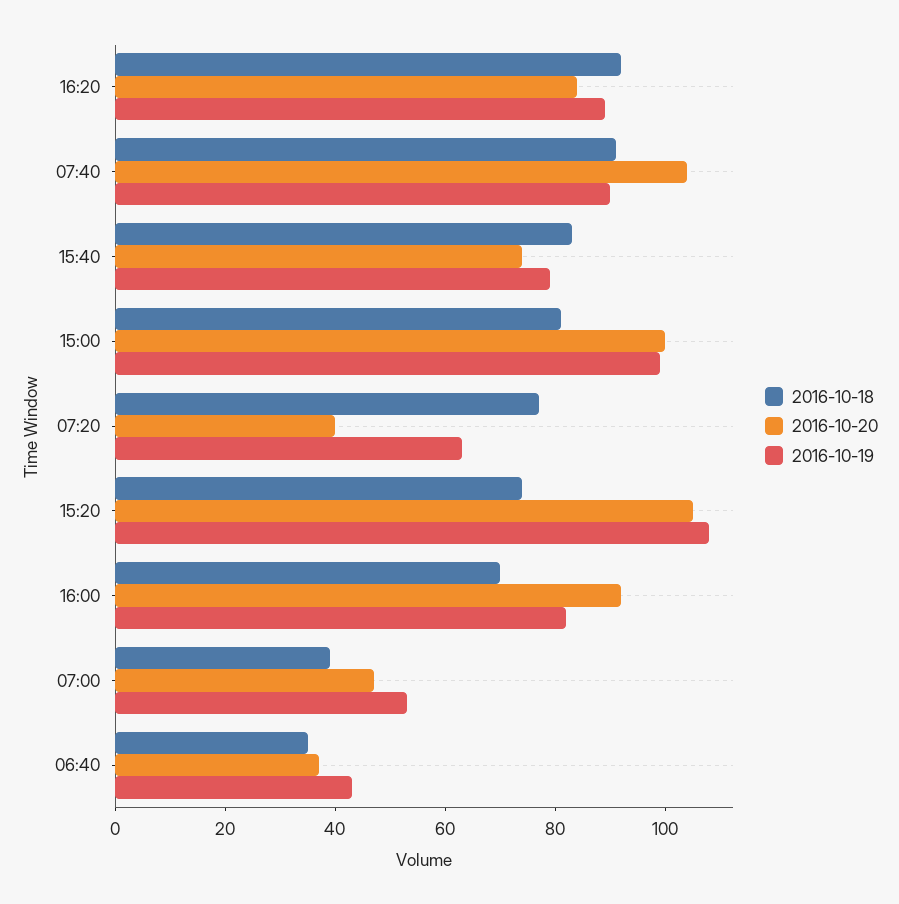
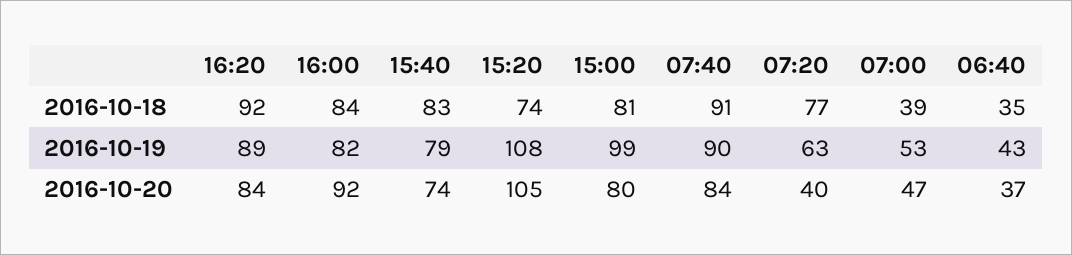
2016-10-20, 07:40: 105 -> 84
2016-10-20, 15:00: 100 -> 80
2016-10-18, 16:00: 70 -> 84

